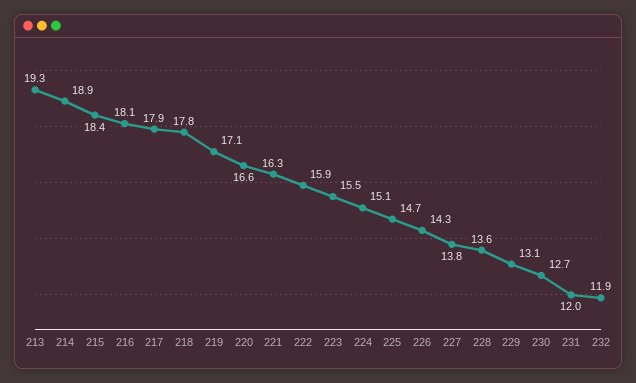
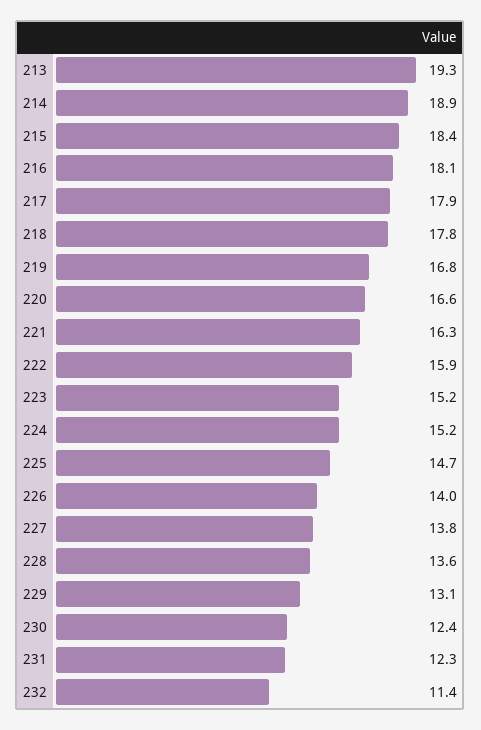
219: 17.1 -> 16.8
223: 15.5 -> 15.2
224: 15.1 -> 15.2
226: 14.3 -> 14
230: 12.7 -> 12.4
231: 12 -> 12.3
232: 11.9 -> 11.4

